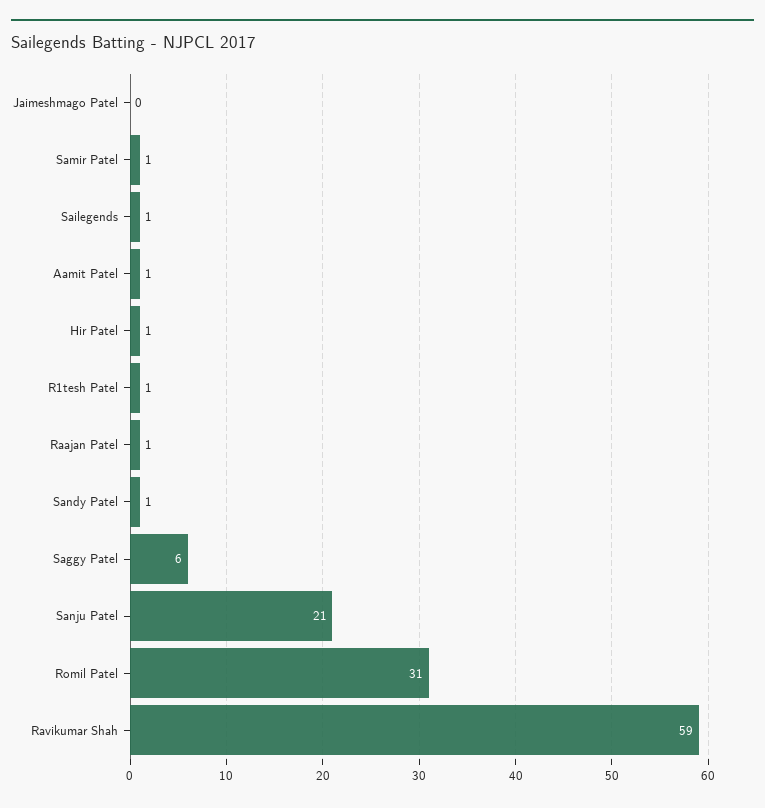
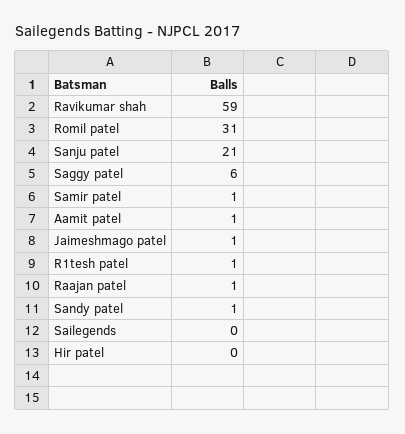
Jaimeshmago Patel: 0 -> 1
Sailegends: 1 -> 0
Hir Patel: 1 -> 0

